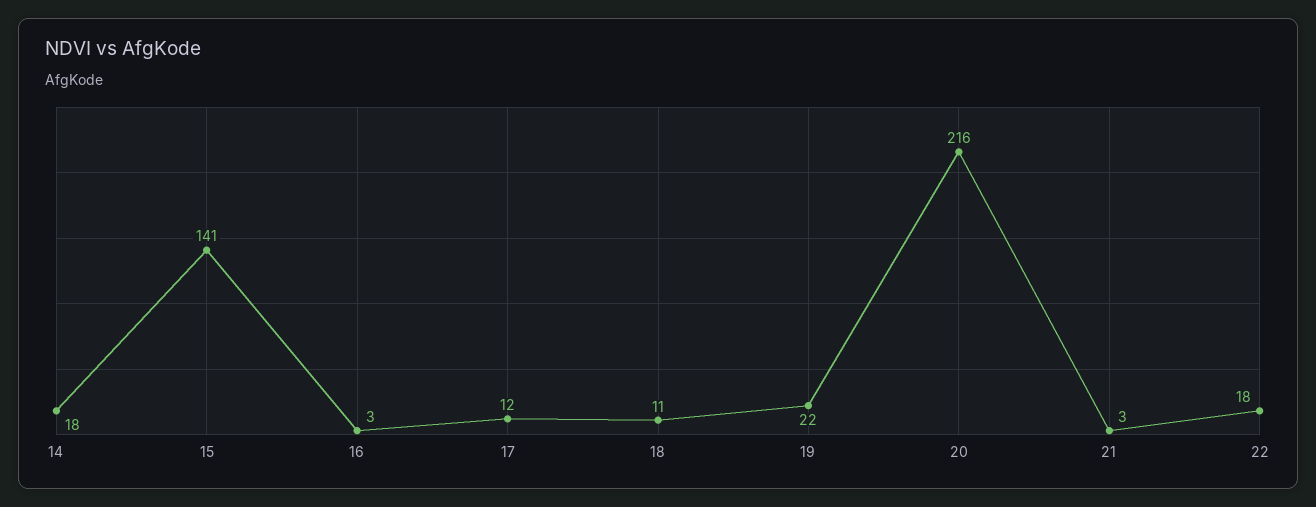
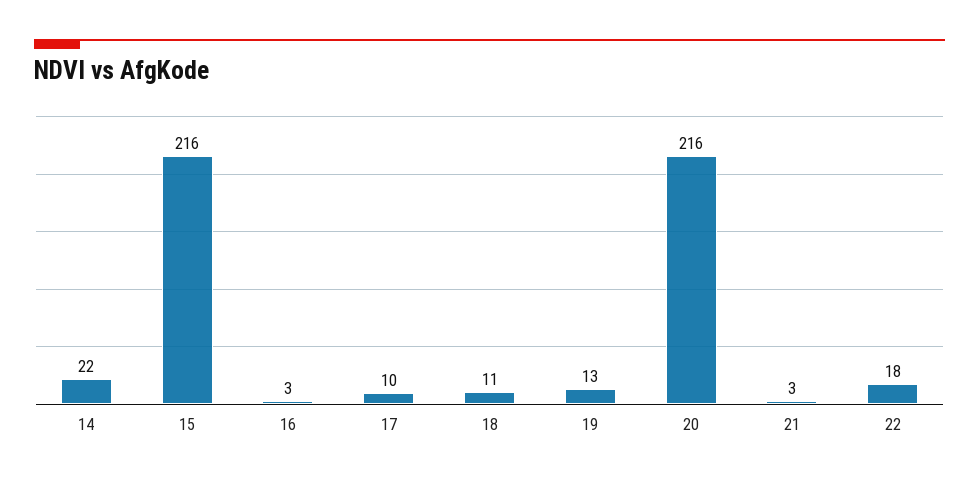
14: 18 -> 22
15: 141 -> 216
17: 12 -> 10
19: 22 -> 13

